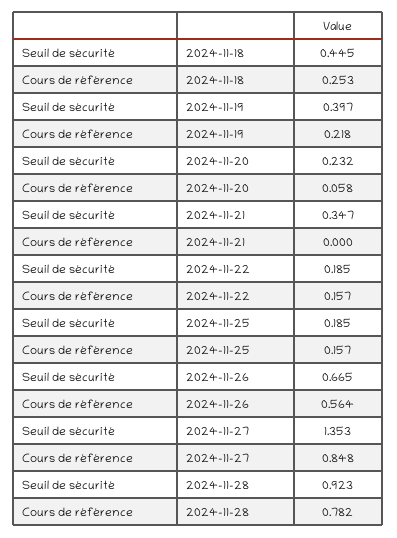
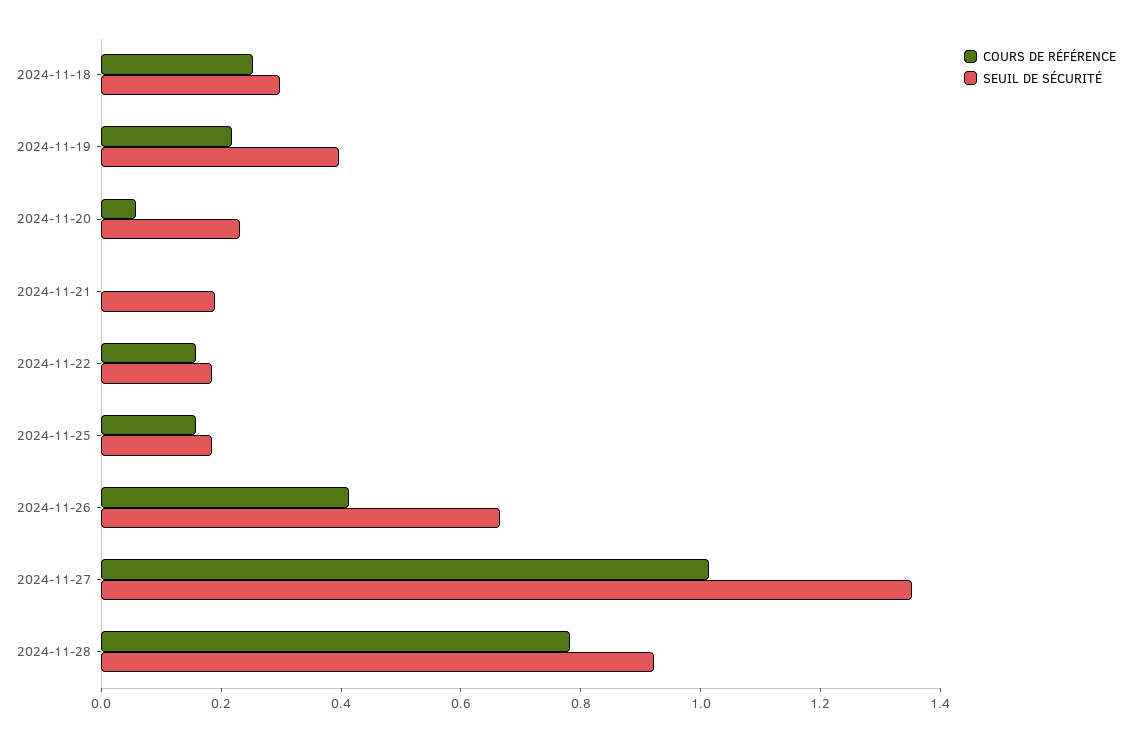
Seuil de sécurité, 2024-11-18: 0.445 -> 0.3
Seuil de sécurité, 2024-11-21: 0.347 -> 0.2
Cours de référence, 2024-11-26: 0.564 -> 0.4
Cours de référence, 2024-11-27: 0.848 -> 1

